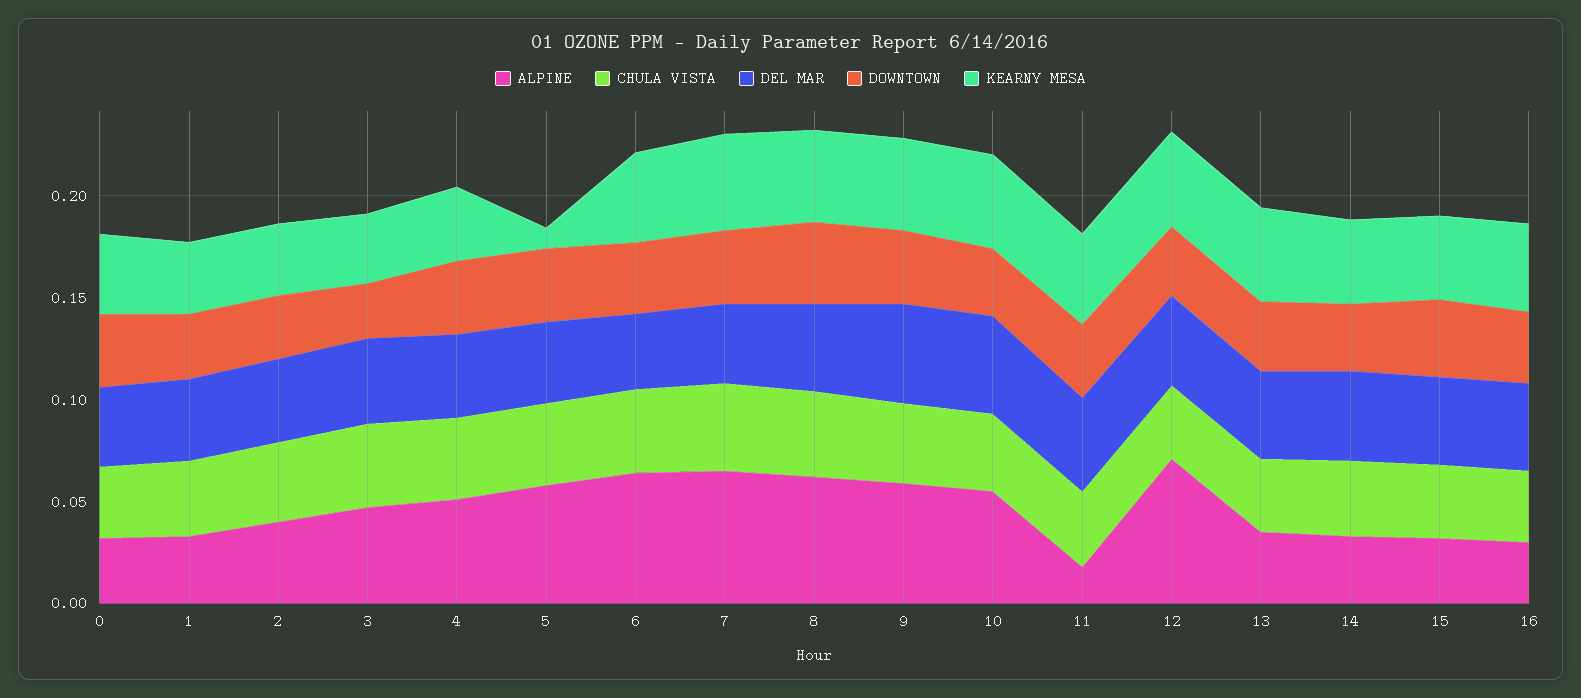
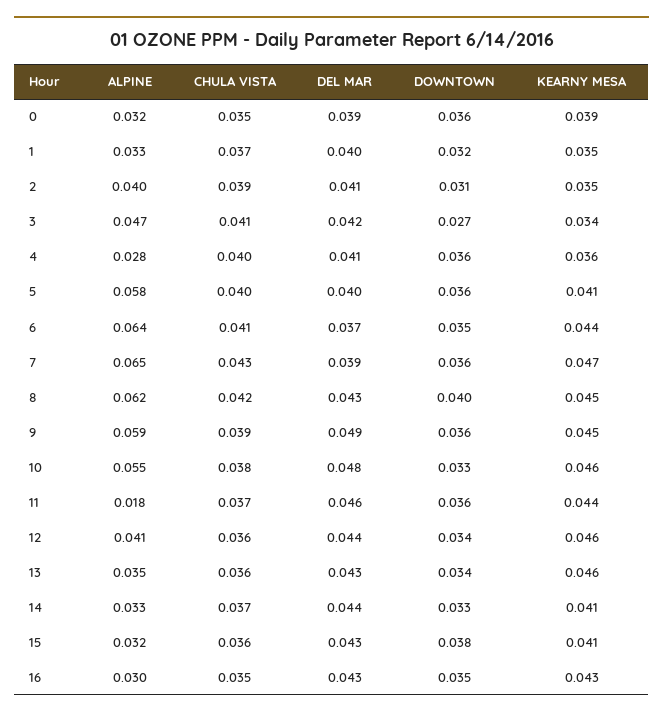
ALPINE, 4: 0.05 -> 0.028
KEARNY MESA, 5: 0.01 -> 0.041
ALPINE, 12: 0.07 -> 0.041

